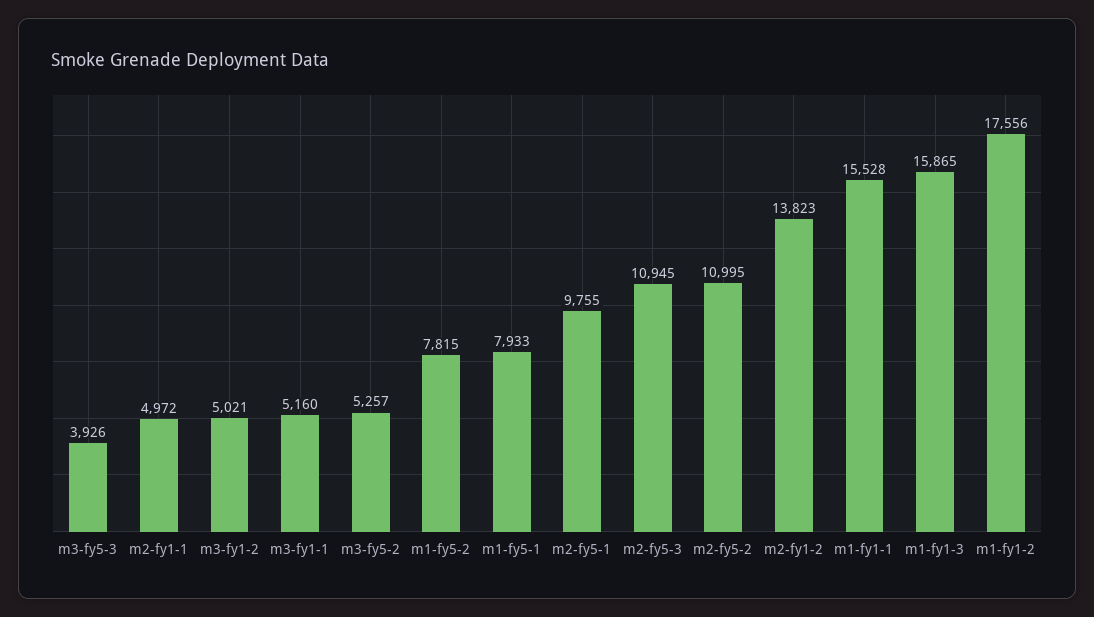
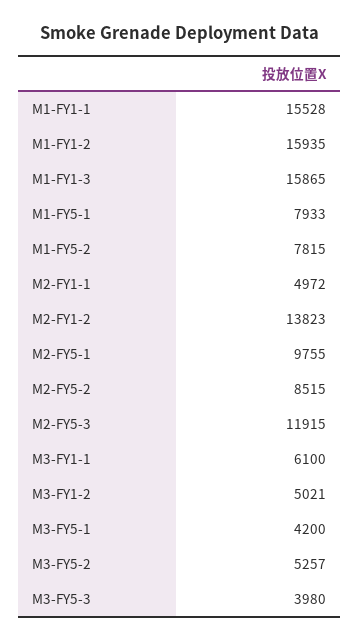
m3-fy5-3: 3926 -> 3980
m3-fy1-1: 5160 -> 6100
m2-fy5-3: 10945 -> 11915
m2-fy5-2: 10995 -> 8515
m1-fy1-2: 17556 -> 15935
M3-FY5-1: none -> 4200

